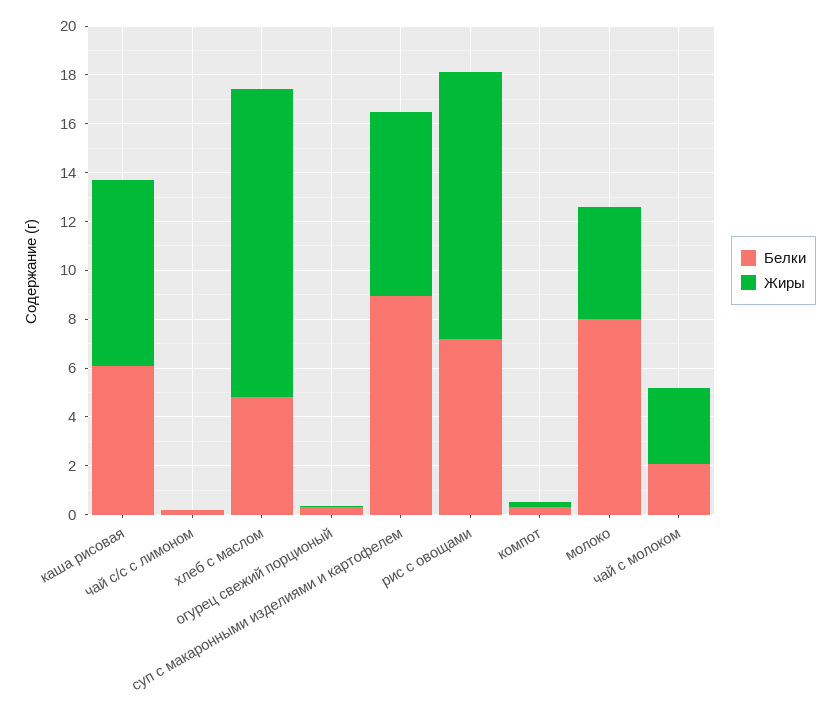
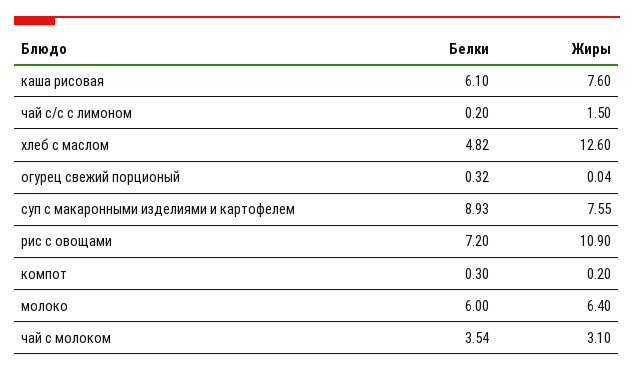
Жиры, чай с/с с лимоном: 0 -> 1.5
Белки, молоко: 8 -> 6
Жиры, молоко: 4.5 -> 6.4
Белки, чай с молоком: 2 -> 3.54

